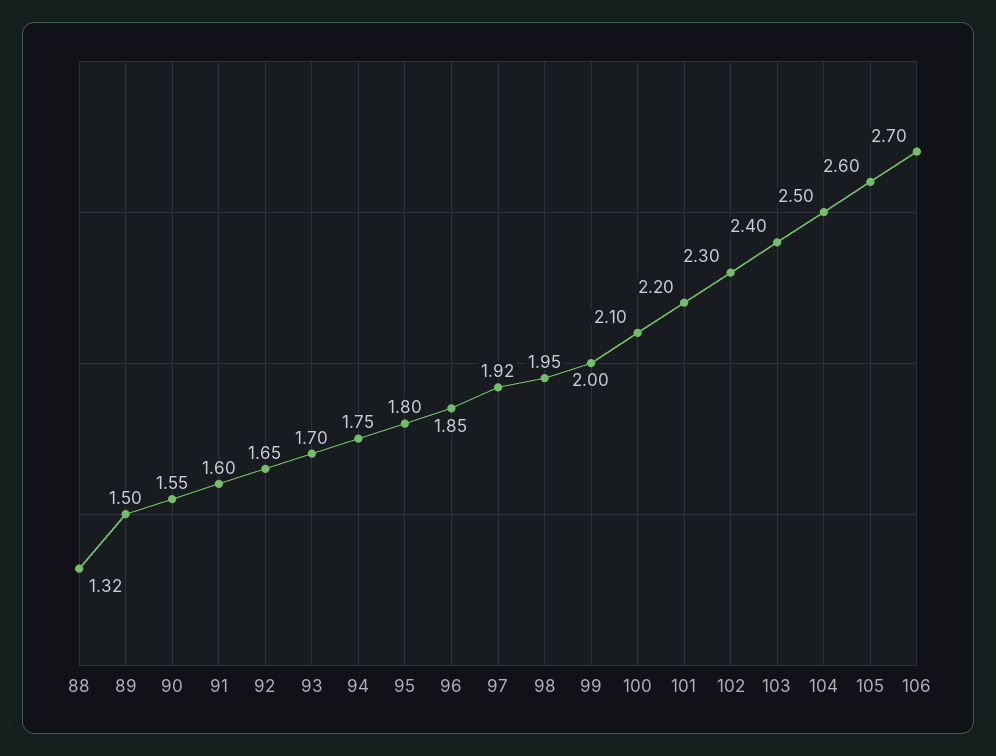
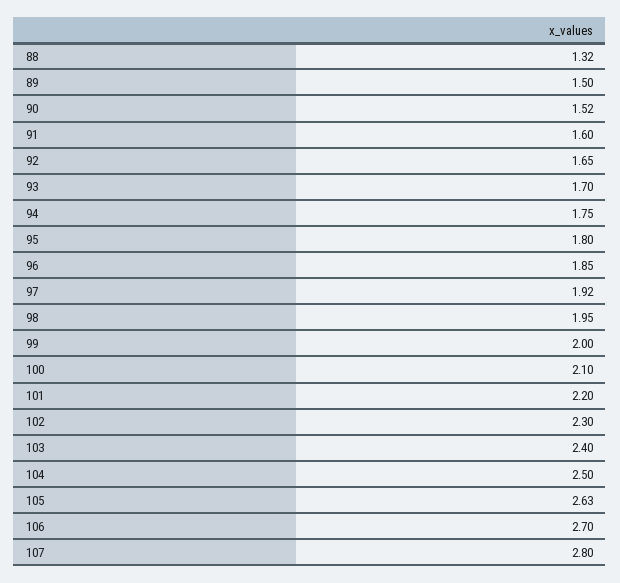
90: 1.55 -> 1.52
105: 2.6 -> 2.63
107: none -> 2.8

